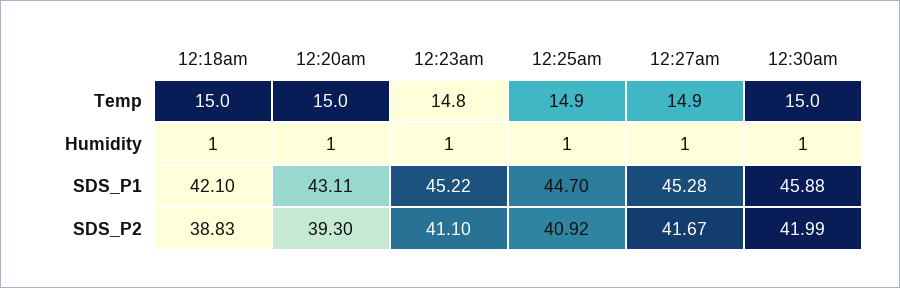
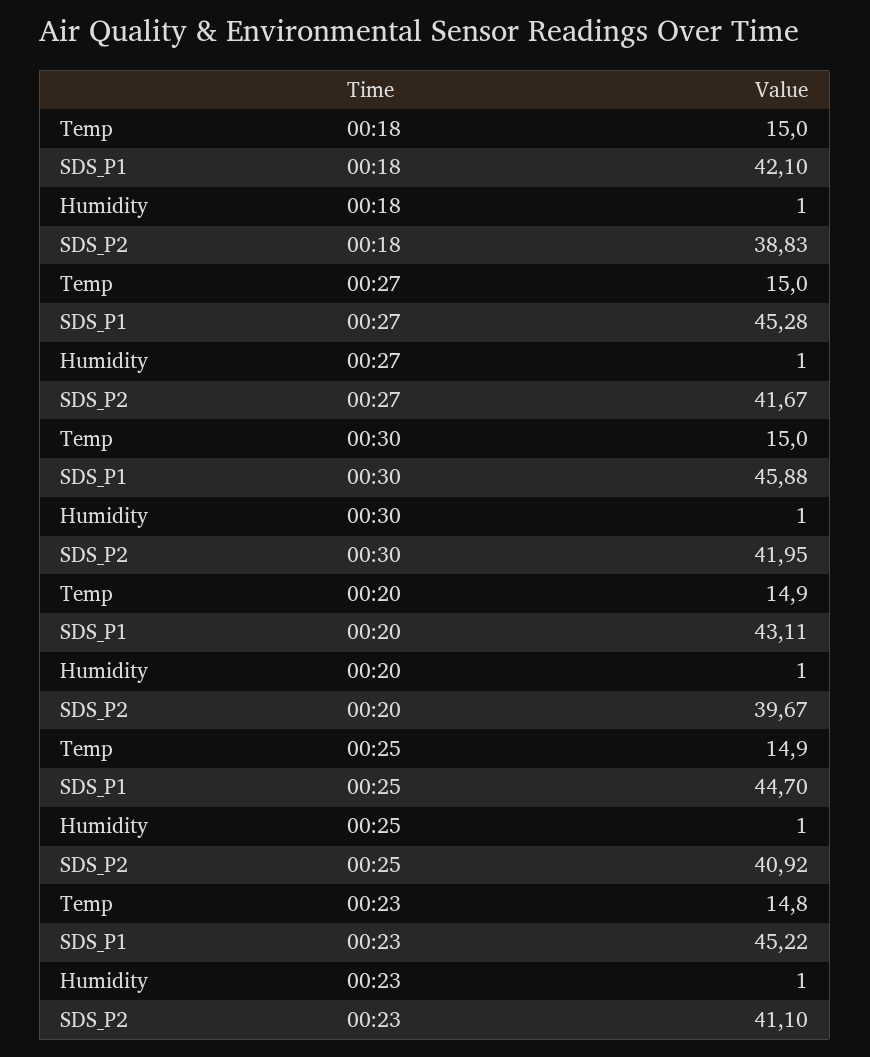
12:20am, Temp: 15 -> 14.9
12:27am, Temp: 14.9 -> 15
12:20am, SDS_P2: 39.3 -> 39.67
12:30am, SDS_P2: 41.99 -> 41.95

